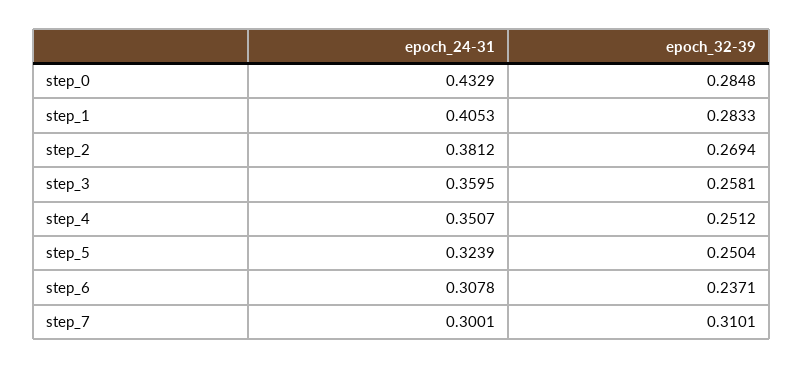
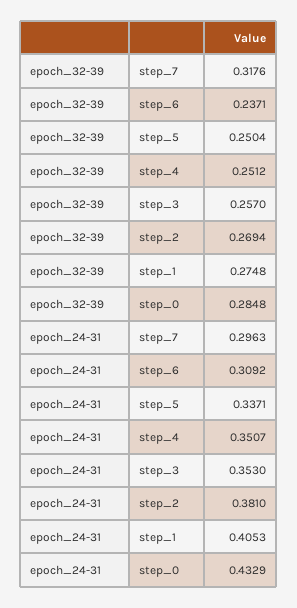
epoch_32-39, step_1: 0.2833 -> 0.2748
epoch_24-31, step_2: 0.3812 -> 0.381
epoch_24-31, step_3: 0.3595 -> 0.353
epoch_32-39, step_3: 0.2581 -> 0.257
epoch_24-31, step_5: 0.3239 -> 0.3371
epoch_24-31, step_6: 0.3078 -> 0.3092
epoch_24-31, step_7: 0.3001 -> 0.2963
epoch_32-39, step_7: 0.3101 -> 0.3176

